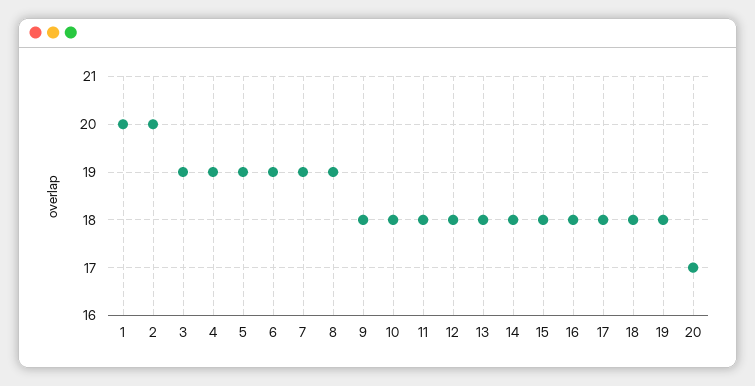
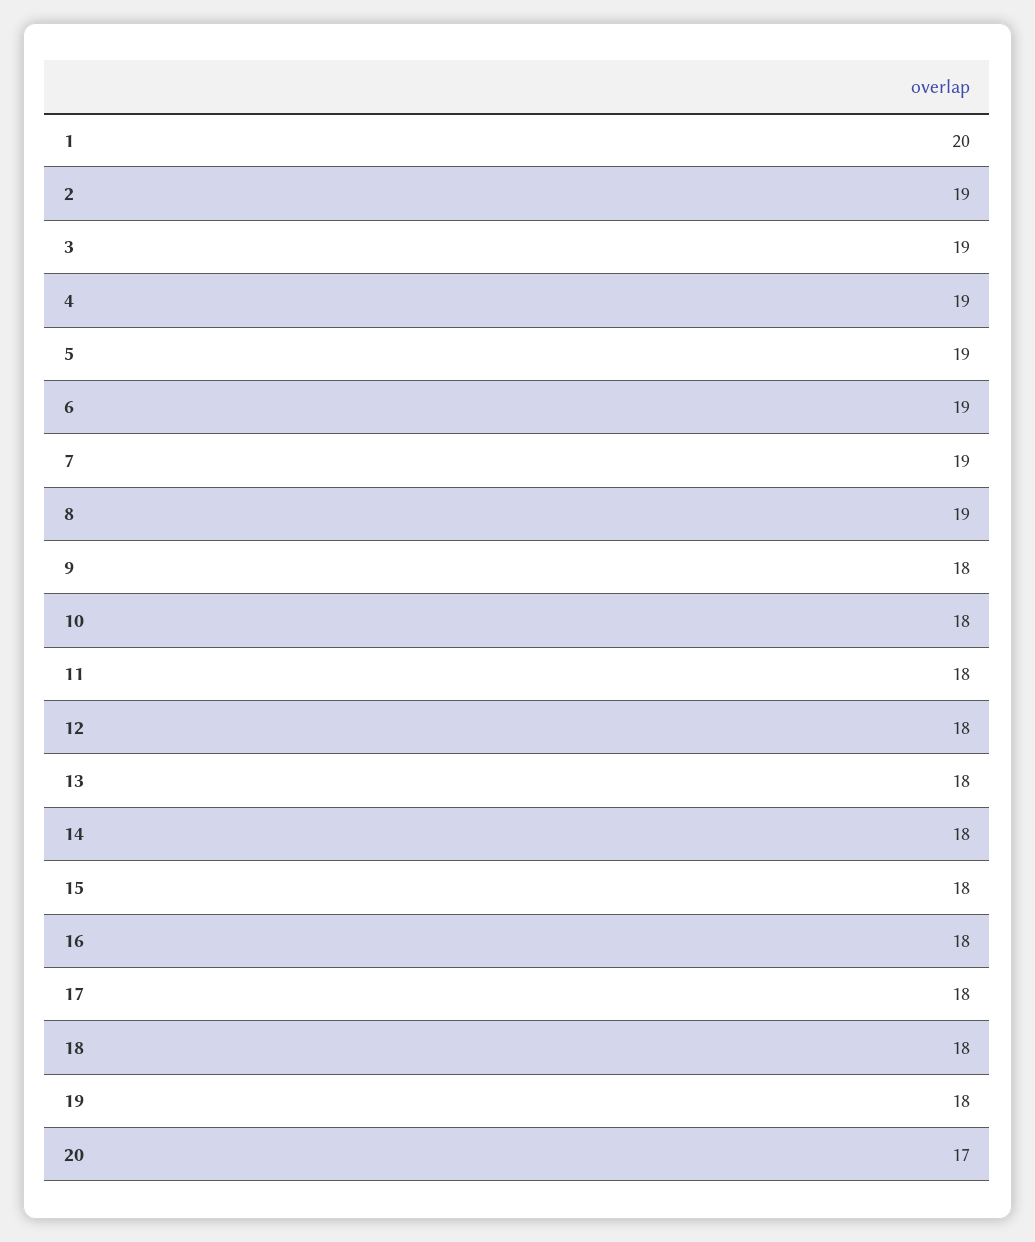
2: 20 -> 19

